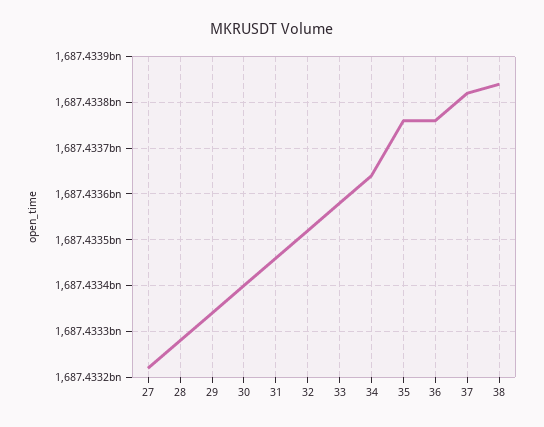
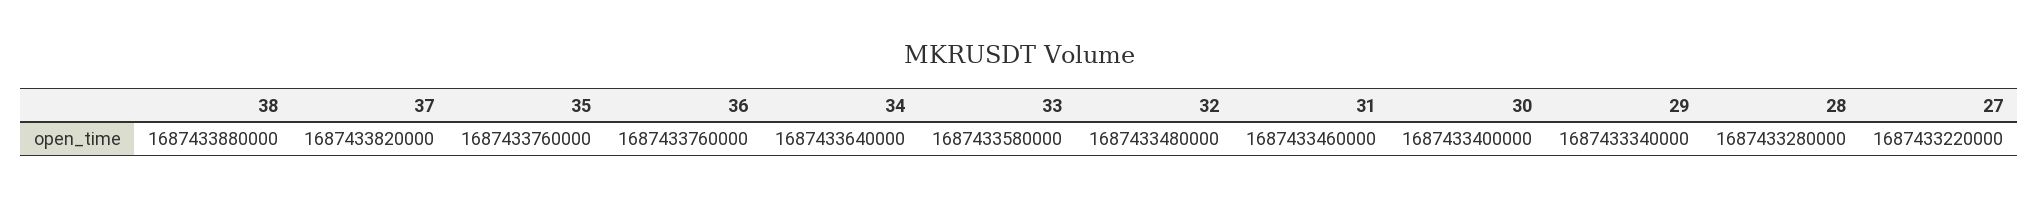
32: 1687433520000 -> 1687433480000
38: 1687433840000 -> 1687433880000

